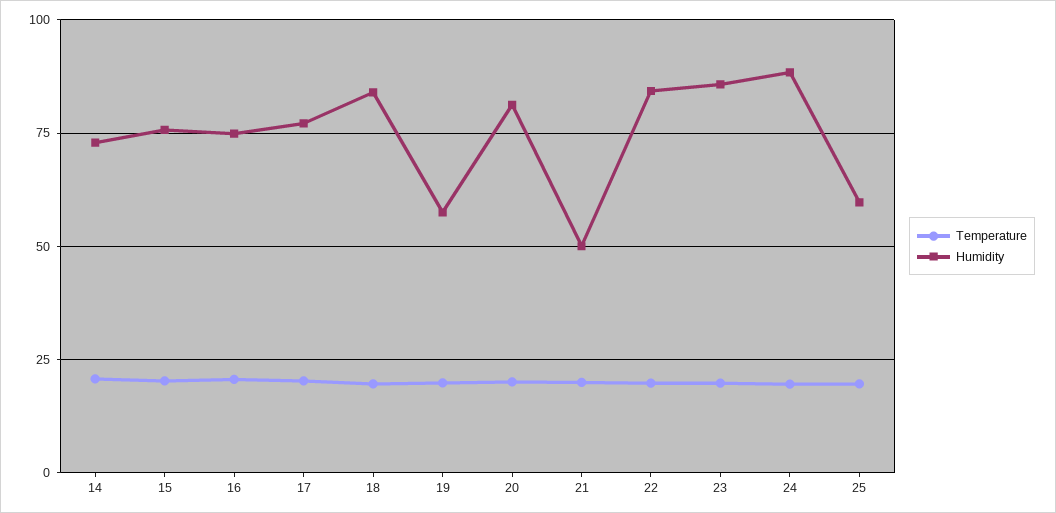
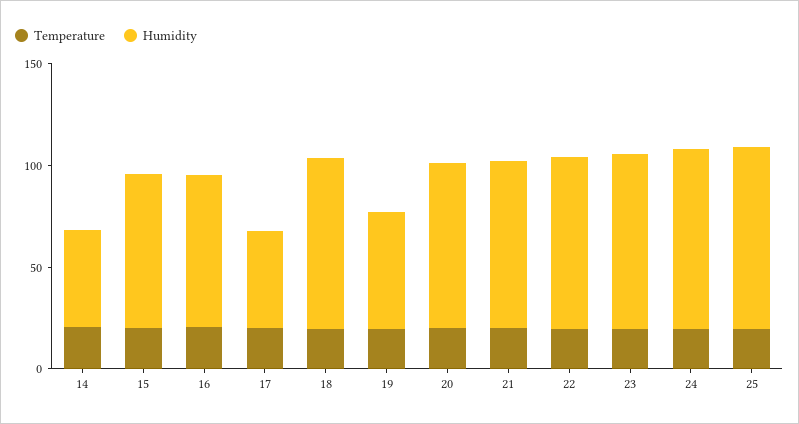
Humidity, 14: 72.5 -> 50
Humidity, 17: 77.5 -> 50
Humidity, 21: 50 -> 80
Humidity, 25: 60 -> 90

